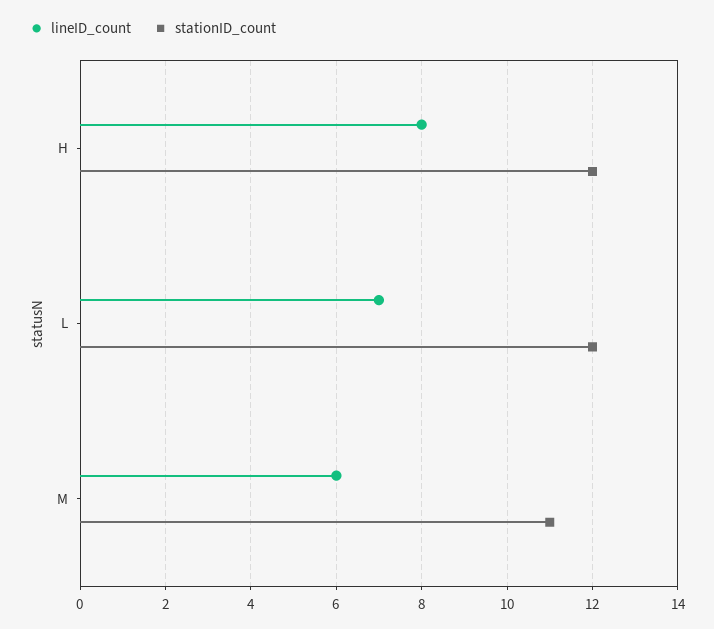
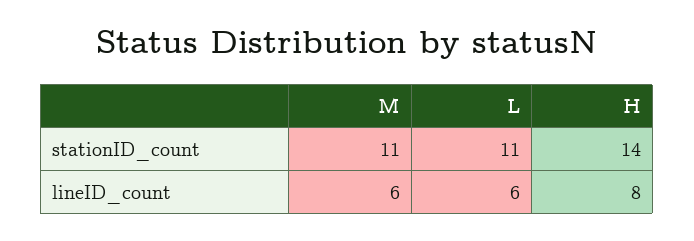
stationID_count, H: 12 -> 14
lineID_count, L: 7 -> 6
stationID_count, L: 12 -> 11

